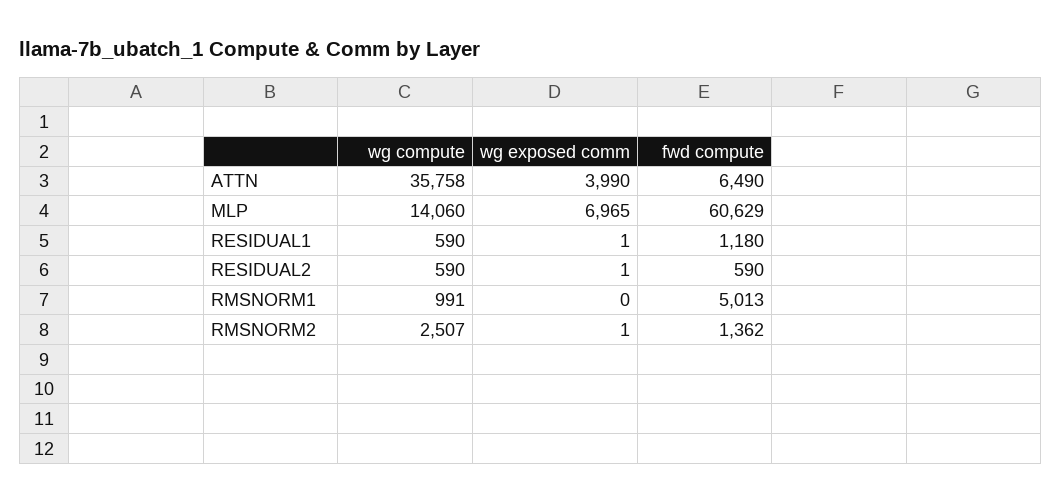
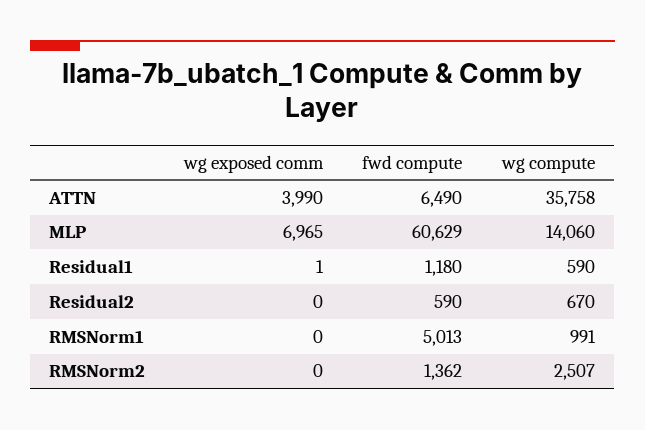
wg compute, RESIDUAL2: 590 -> 670
wg exposed comm, RESIDUAL2: 1 -> 0
wg exposed comm, RMSNORM2: 1 -> 0

